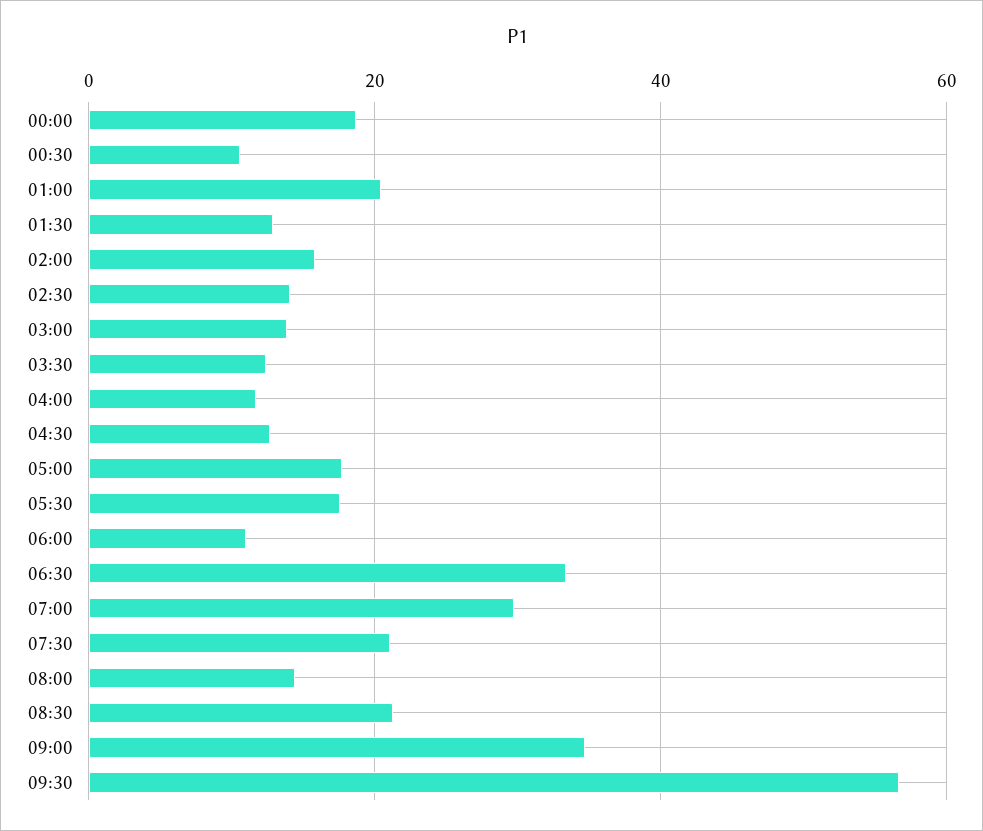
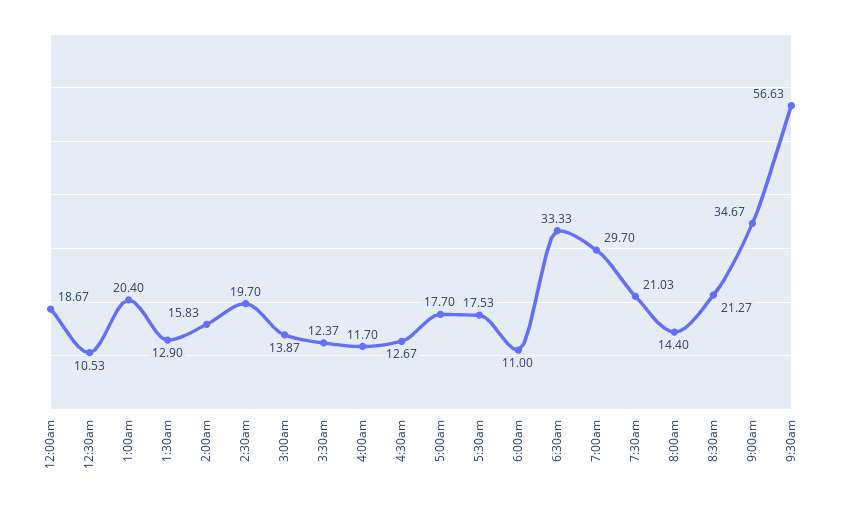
02:30: 14 -> 19.7

